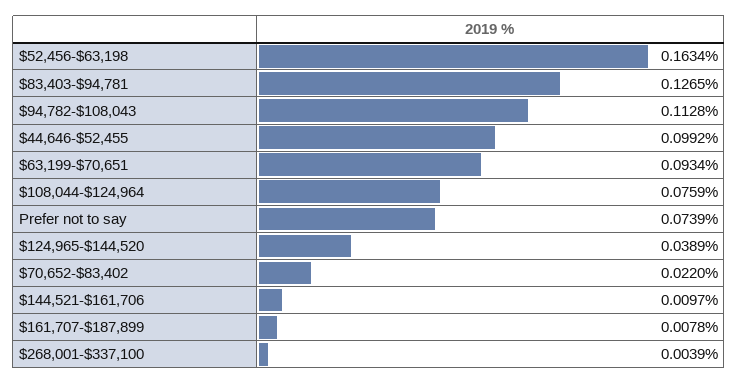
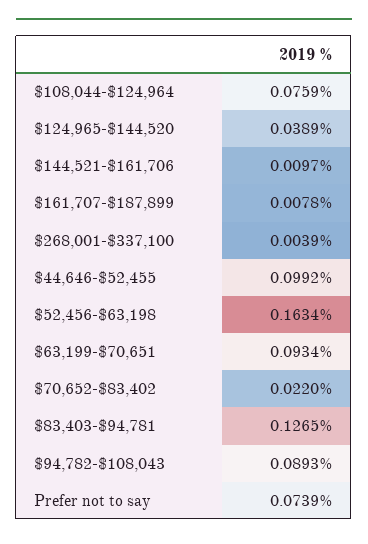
$94,782-$108,043: 0.1128 -> 0.0893

